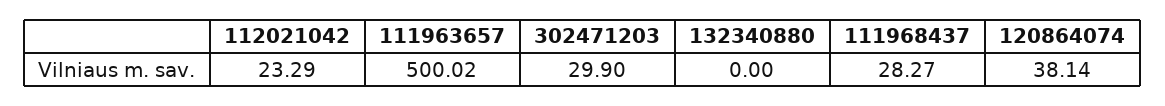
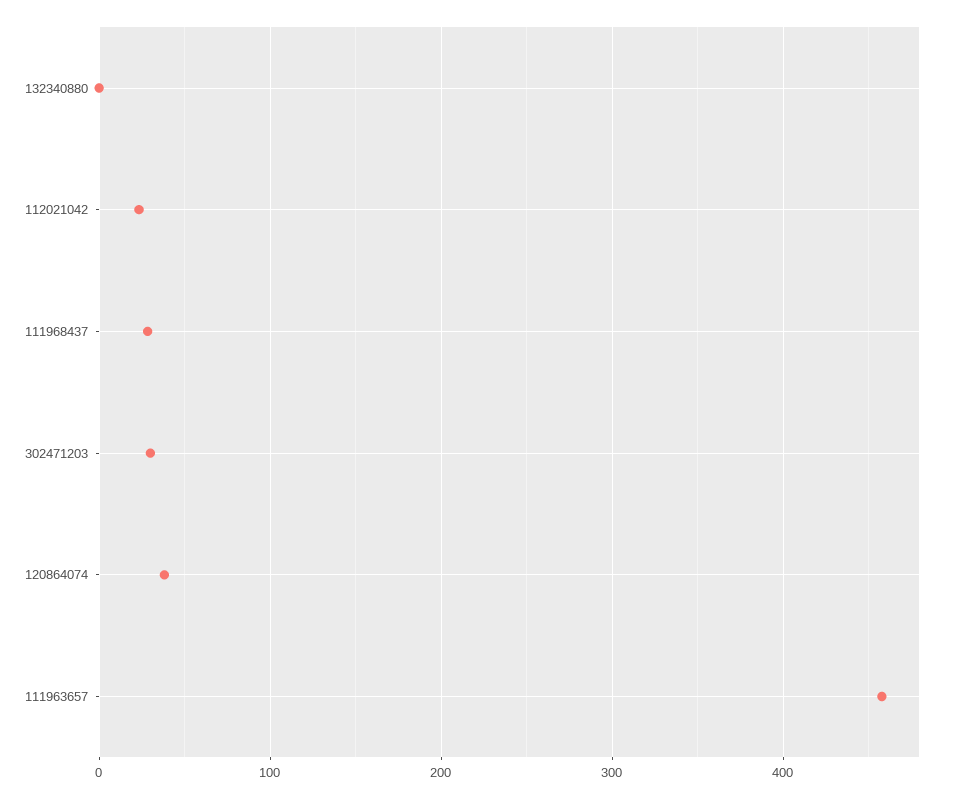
111963657: 500.02 -> 460

